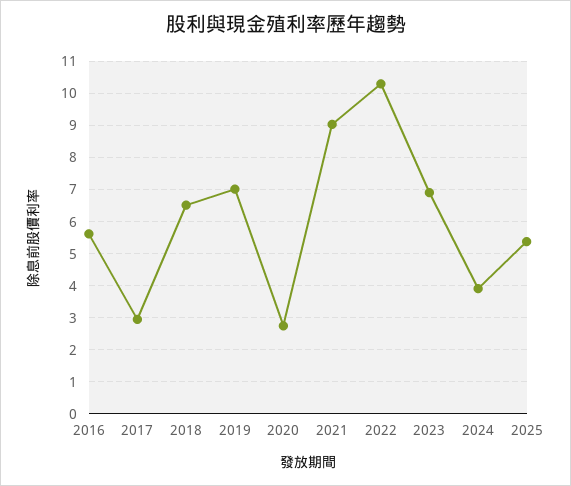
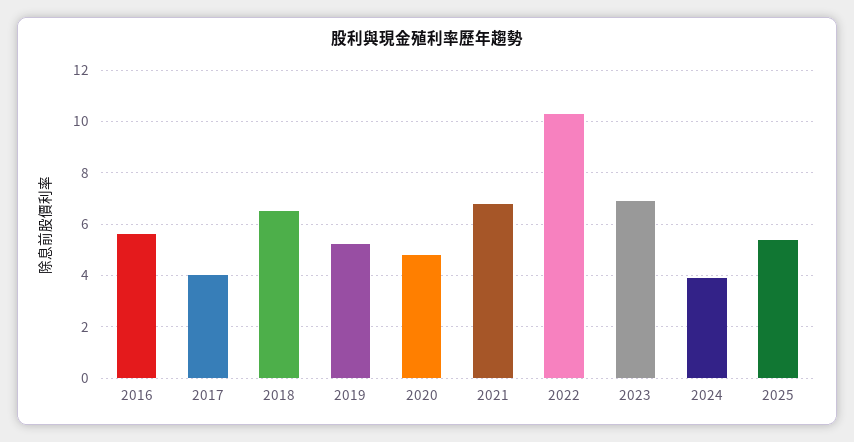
2017: 3 -> 4
2019: 7 -> 5.25
2020: 2.8 -> 4.75
2021: 9 -> 6.75

